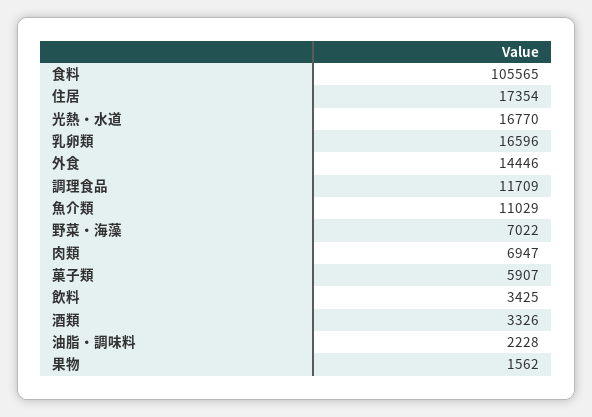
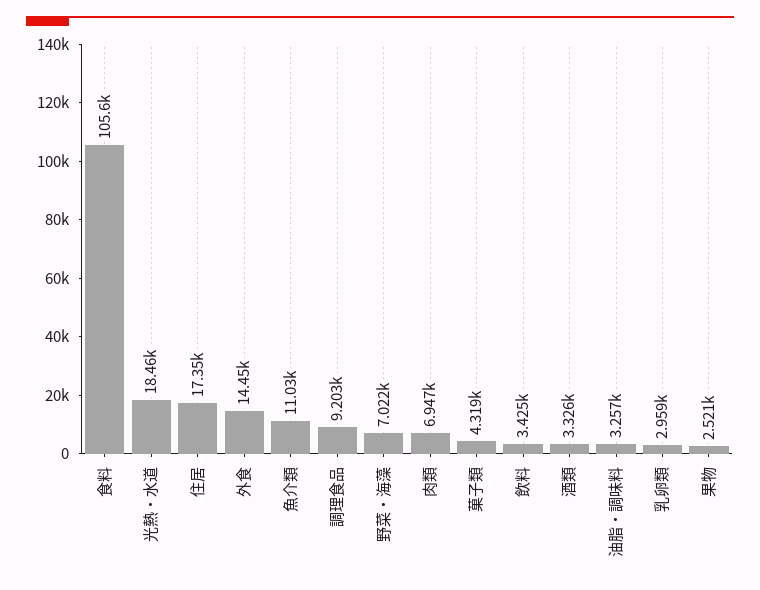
光熱・水道: 16770 -> 18460
乳卵類: 16596 -> 2959
調理食品: 11709 -> 9203
菓子類: 5907 -> 4319
油脂・調味料: 2228 -> 3257
果物: 1562 -> 2521

